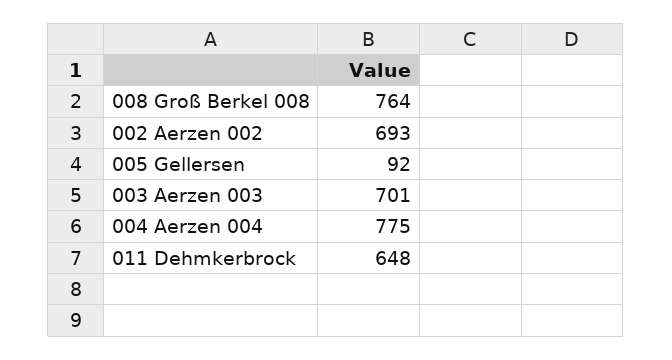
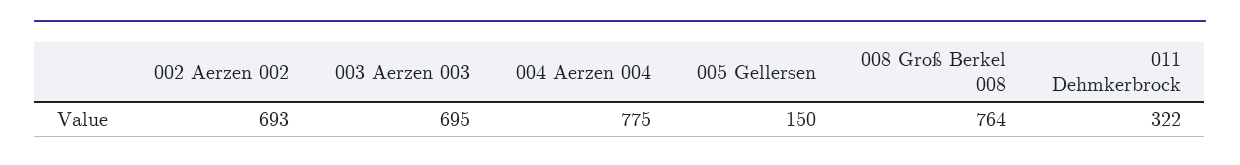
005 Gellersen: 92 -> 150
003 Aerzen 003: 701 -> 695
011 Dehmkerbrock: 648 -> 322

